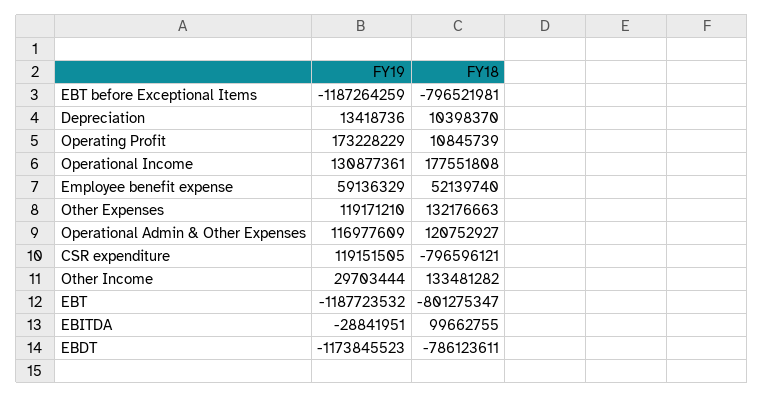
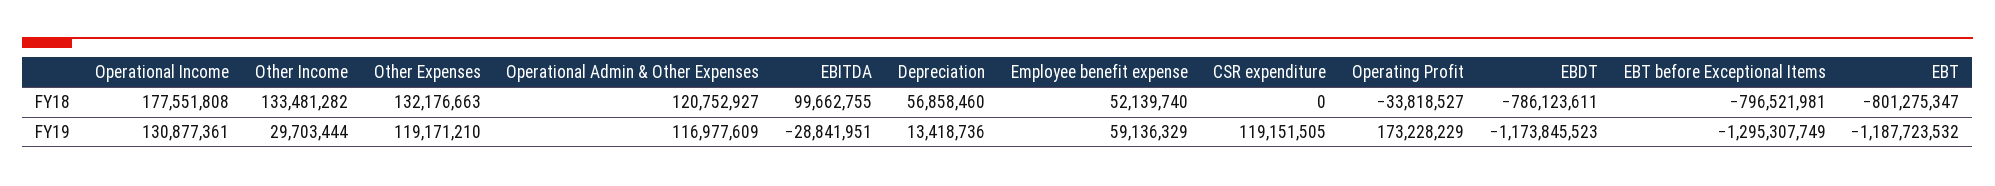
FY19, EBT before Exceptional Items: -1187264259 -> -1295307749
FY18, Depreciation: 10398370 -> 56858460
FY18, Operating Profit: 10845739 -> -33818527
FY18, CSR expenditure: -796596121 -> 0

